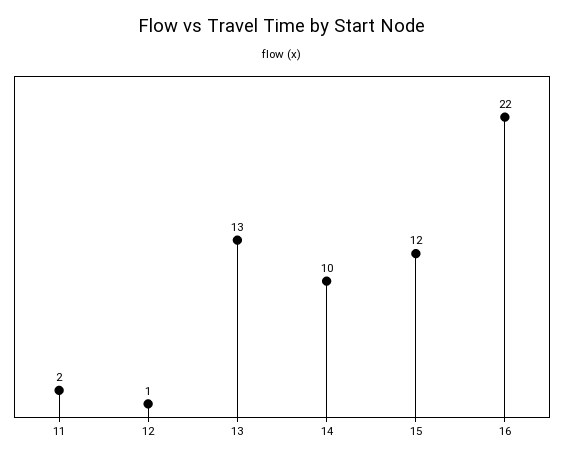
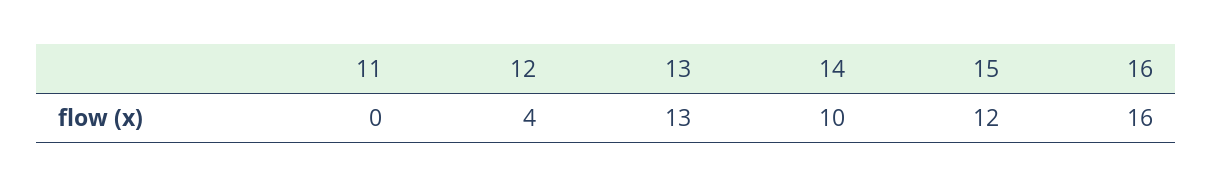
11: 2 -> 0
12: 1 -> 4
16: 22 -> 16

